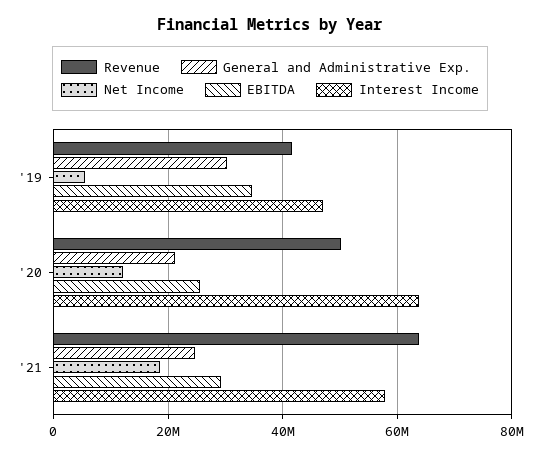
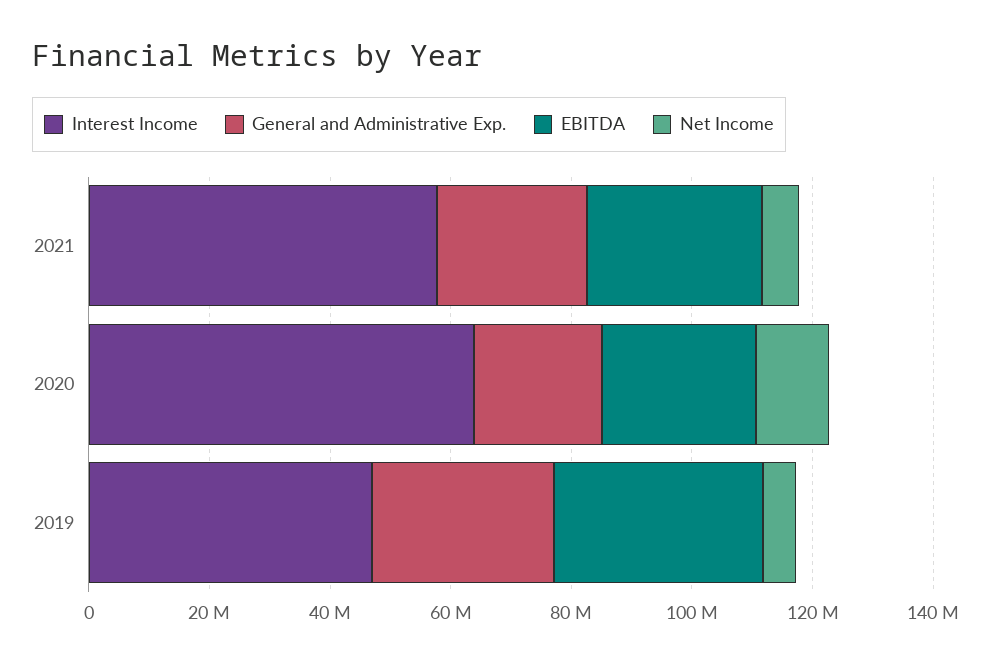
Revenue, '19: 42000000 -> none
Revenue, '20: 50000000 -> none
Revenue, '21: 64000000 -> none
Net Income, '21: 18000000 -> 5000000

